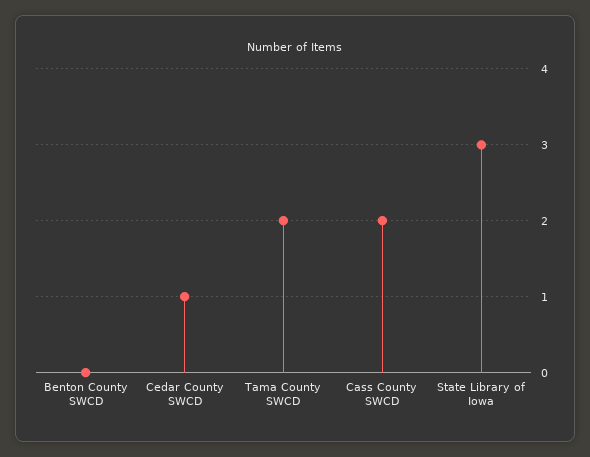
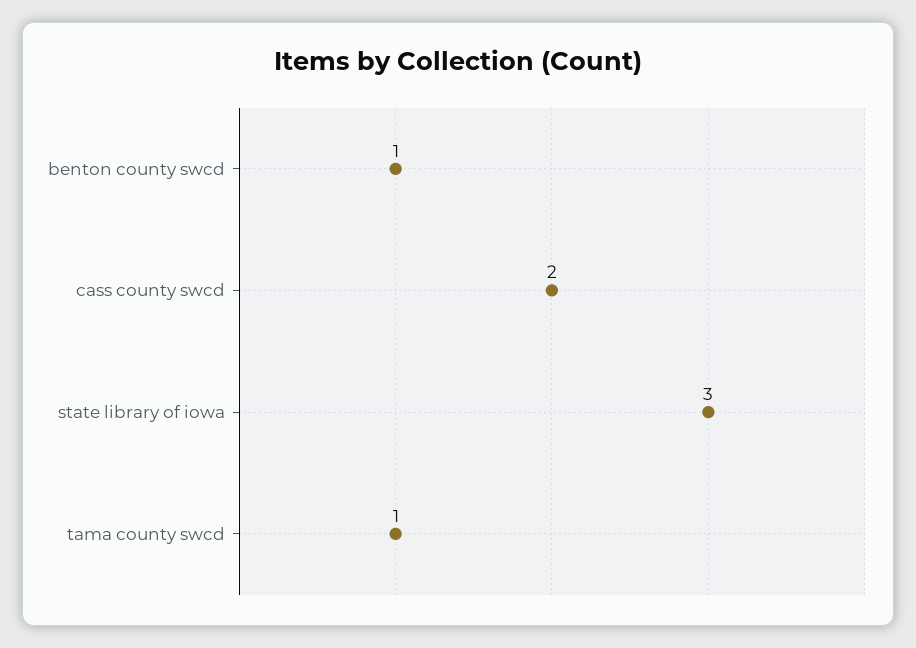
Benton County SWCD: 0 -> 1
Cedar County SWCD: 1 -> none
Tama County SWCD: 2 -> 1

